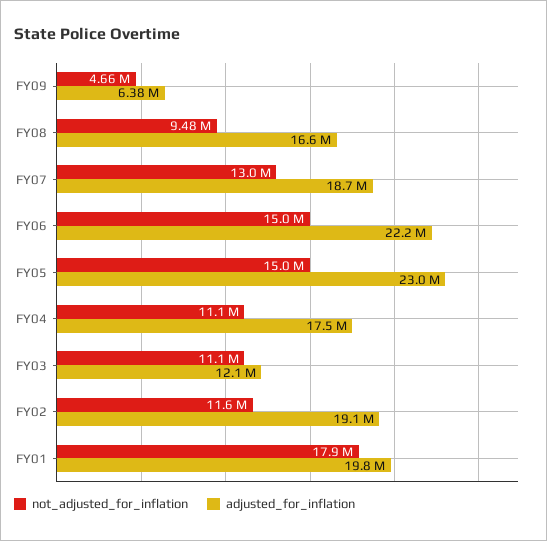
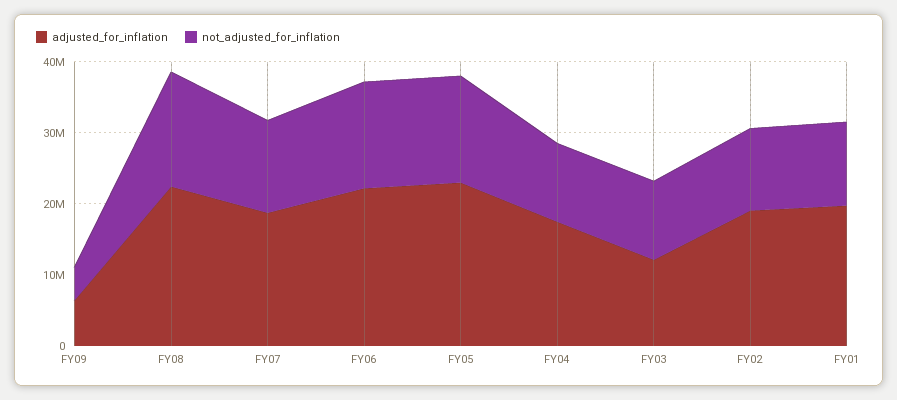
not_adjusted_for_inflation, FY08: 9480000 -> 16000000
adjusted_for_inflation, FY08: 16600000 -> 22000000
not_adjusted_for_inflation, FY01: 17900000 -> 12000000

